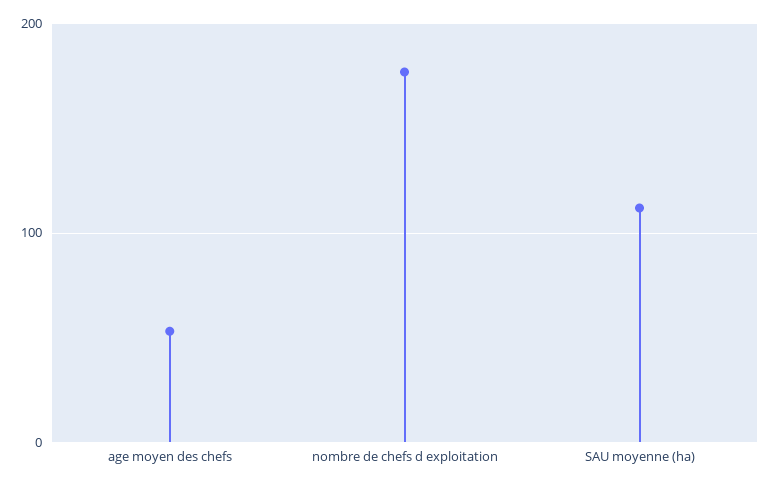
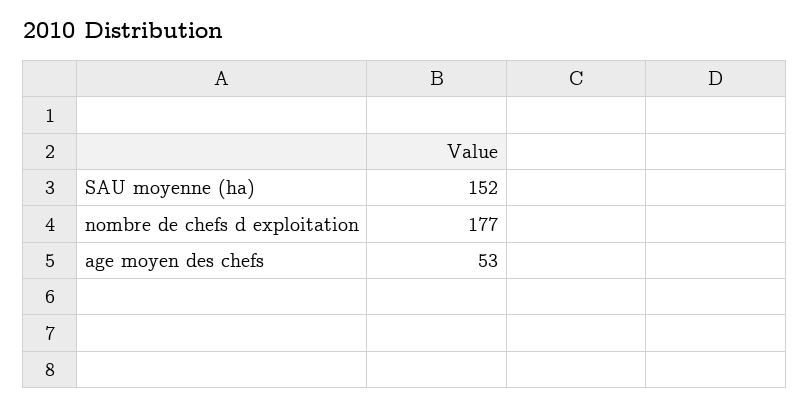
SAU moyenne (ha): 110 -> 152

